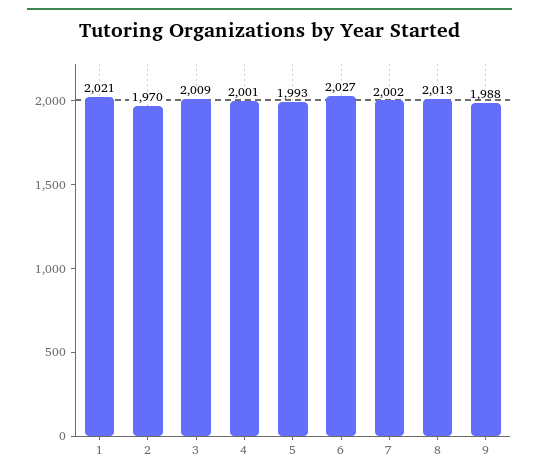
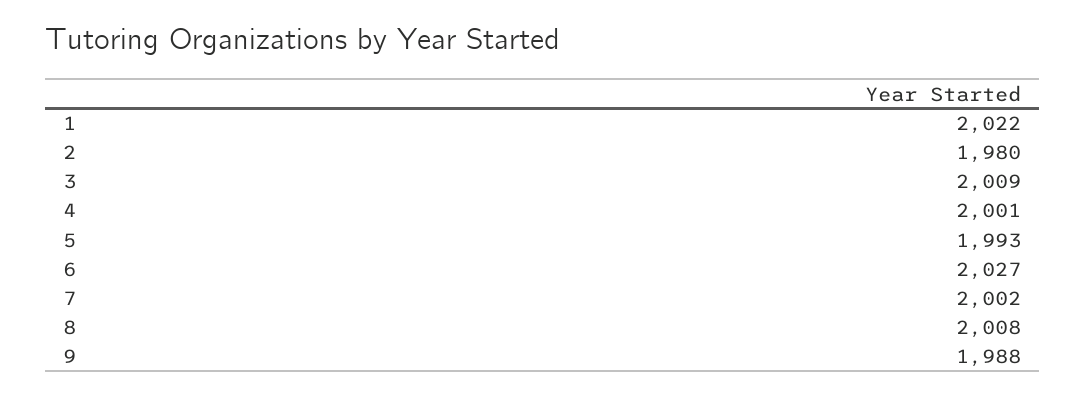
1: 2021 -> 2022
2: 1970 -> 1980
8: 2013 -> 2008

